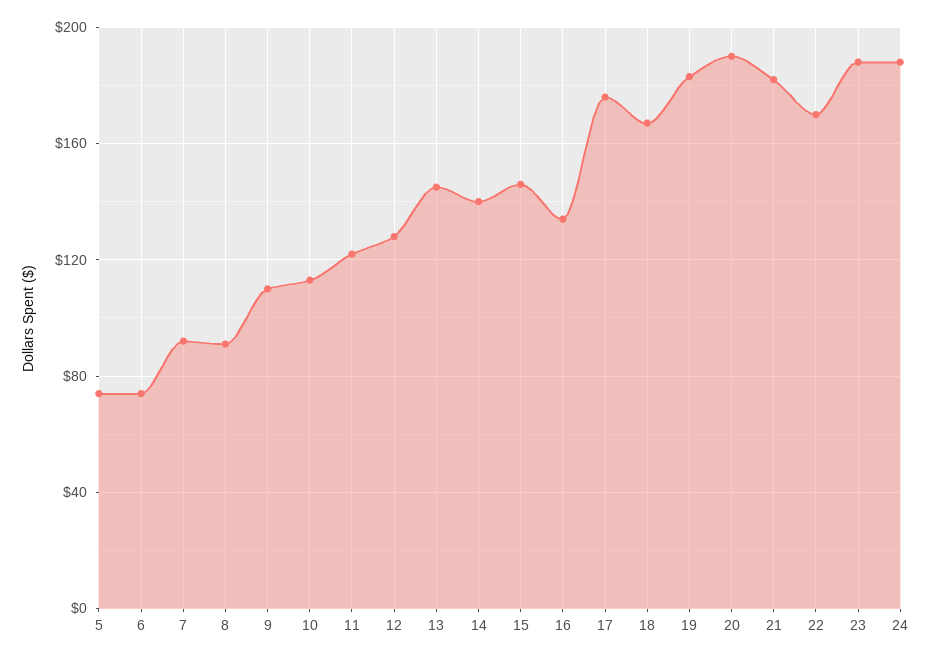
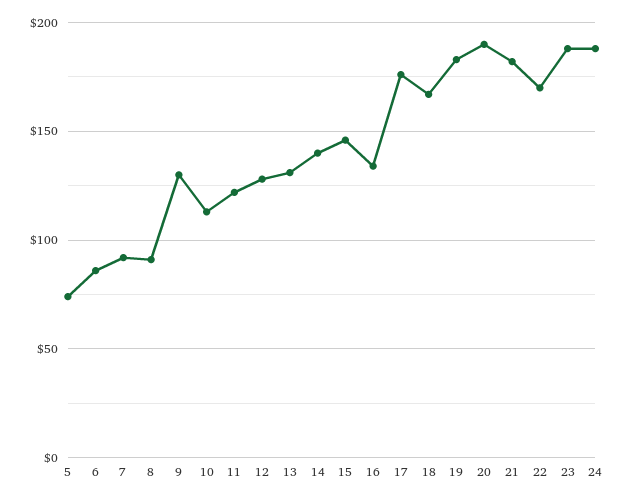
6: 75 -> 85
9: 110 -> 130
13: 145 -> 130

